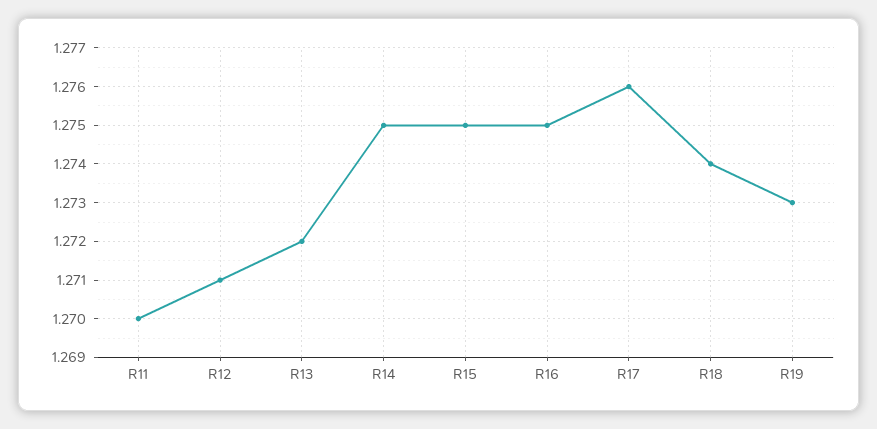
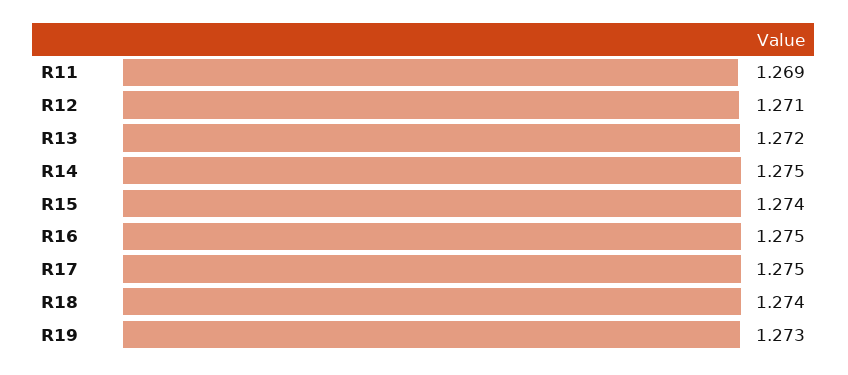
R11: 1.27 -> 1.269
R15: 1.275 -> 1.274
R17: 1.276 -> 1.275

